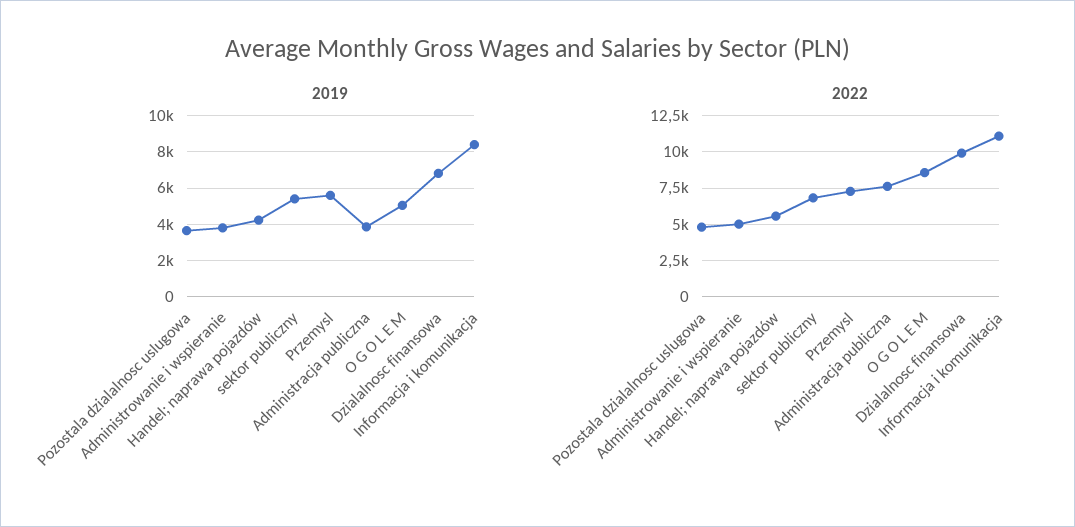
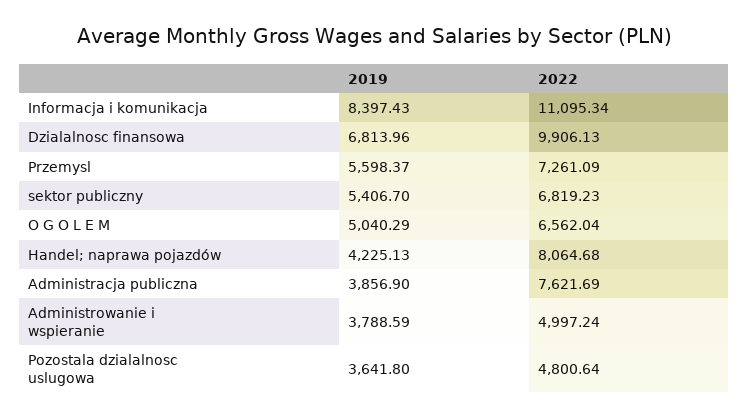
2022, Handel; naprawa pojazdów: 5500 -> 8064.68
2022, O G O L E M: 8500 -> 6562.04

